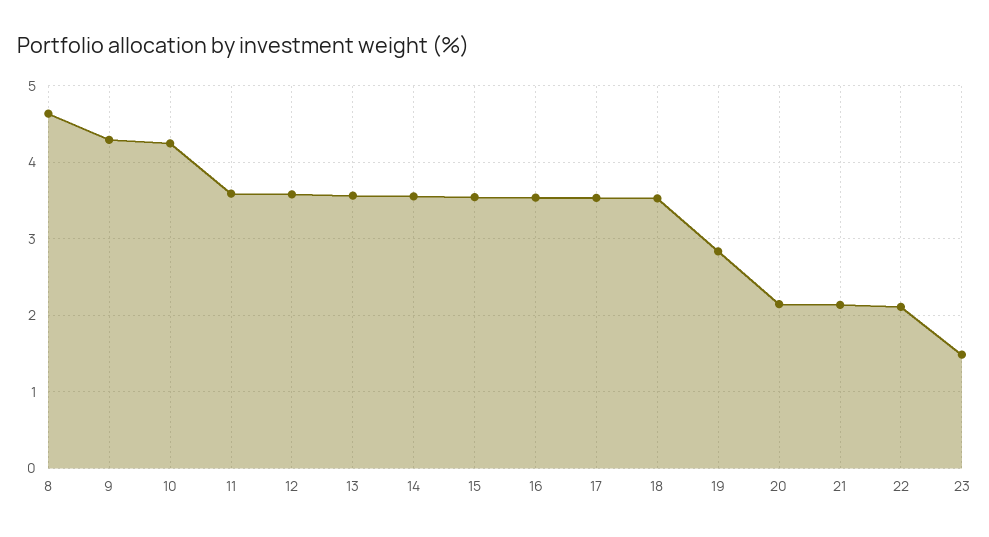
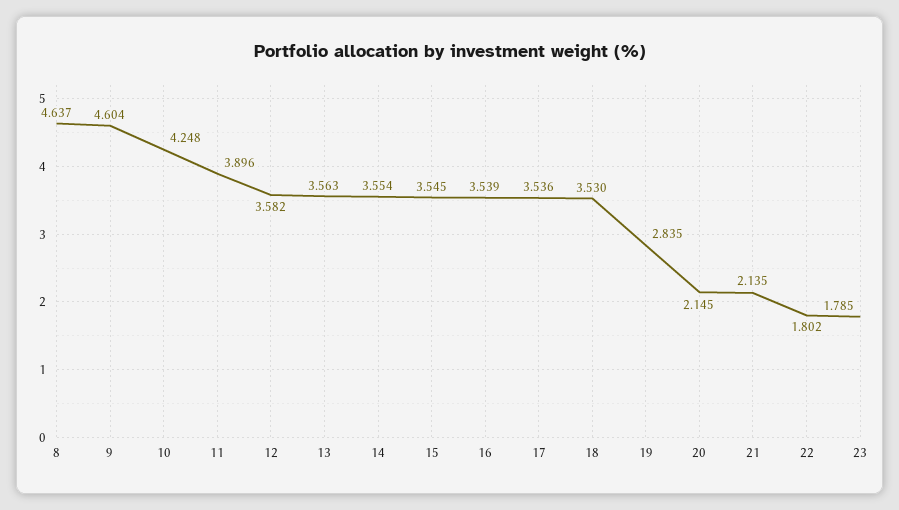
9: 4.3 -> 4.604
11: 3.6 -> 3.896
22: 2.1 -> 1.802
23: 1.5 -> 1.785

